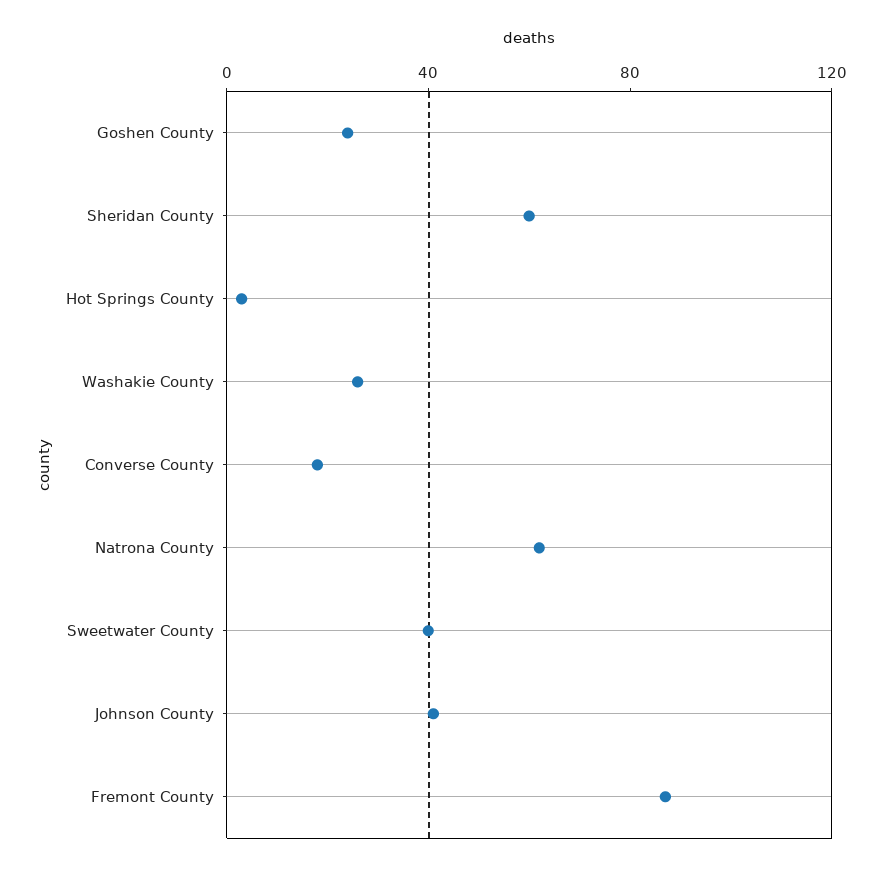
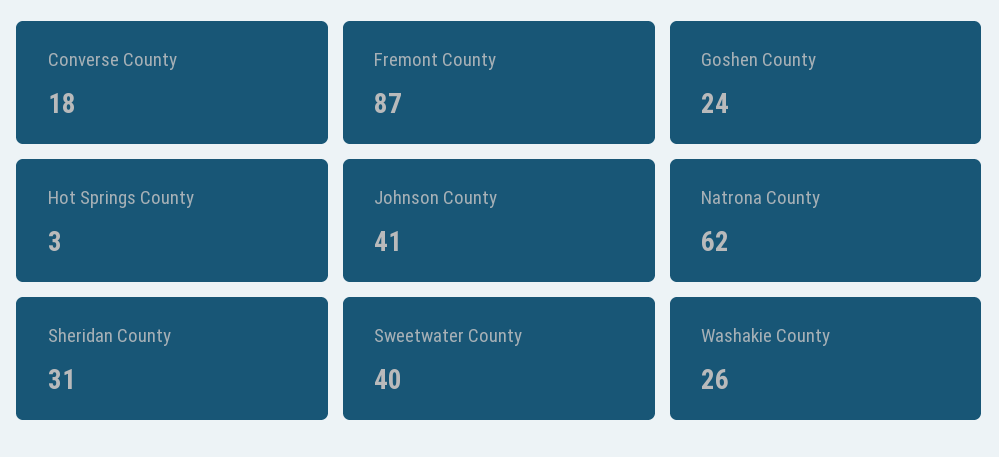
Sheridan County: 60 -> 31

